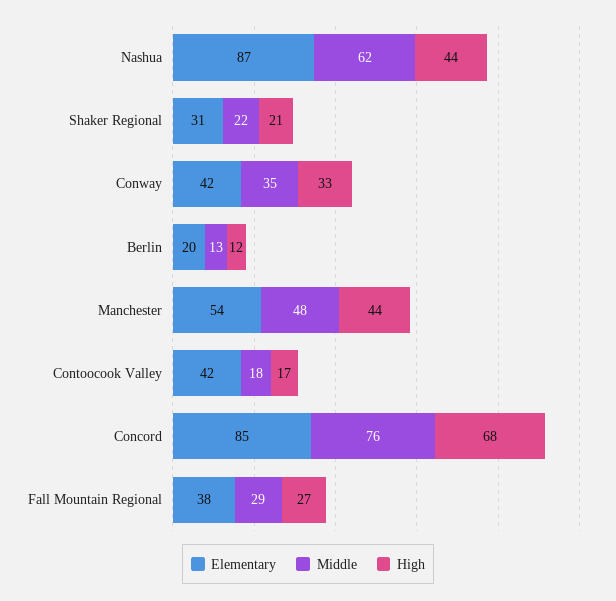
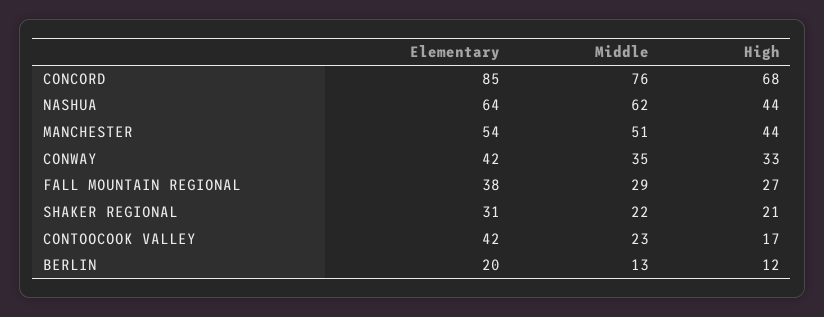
Elementary, Nashua: 87 -> 64
Middle, Manchester: 48 -> 51
Middle, Contoocook Valley: 18 -> 23

